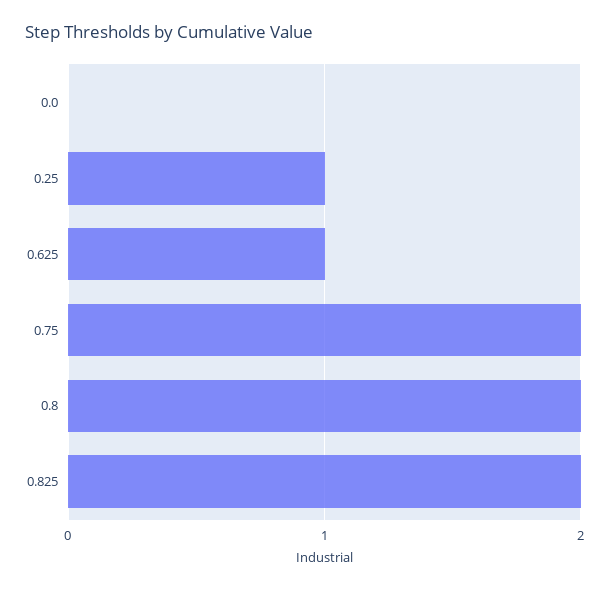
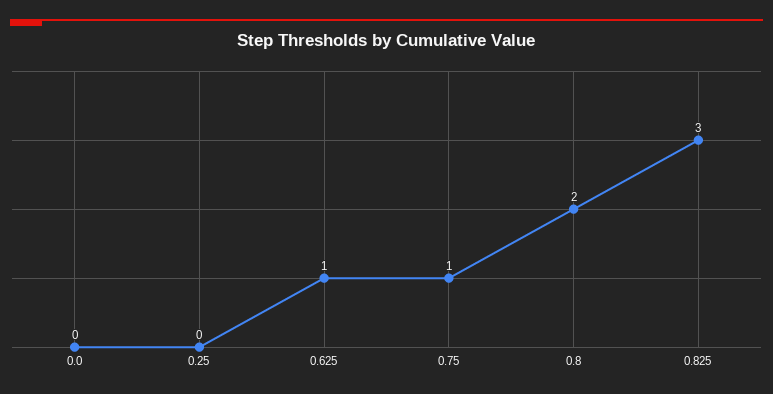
0.25: 1 -> 0
0.75: 2 -> 1
0.825: 2 -> 3

